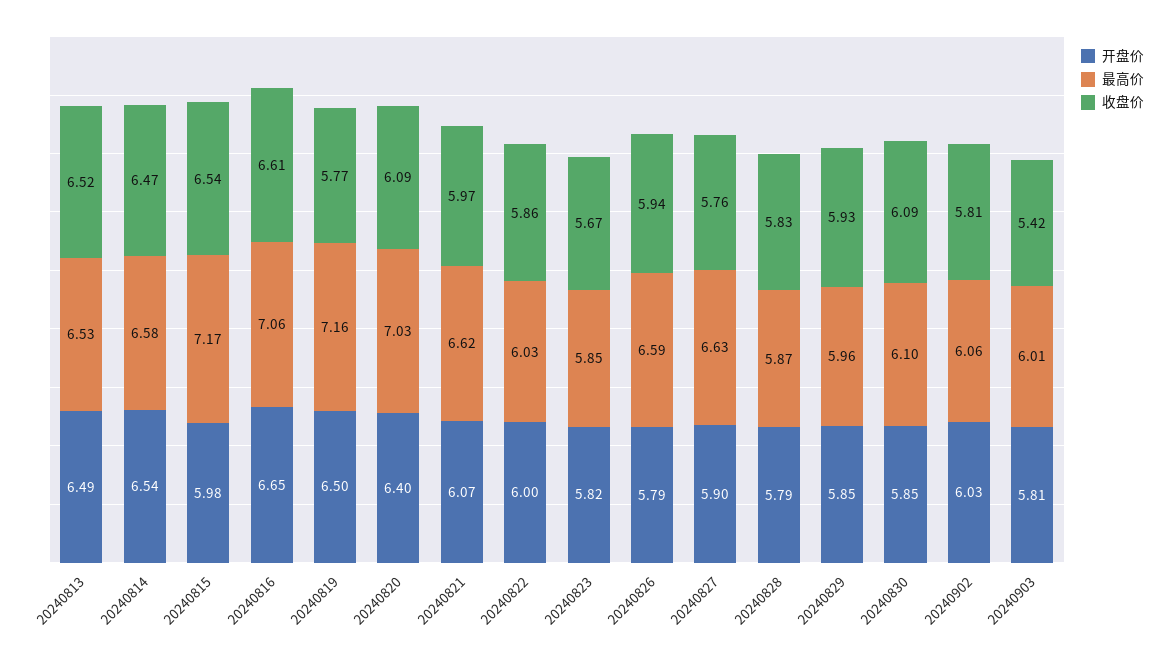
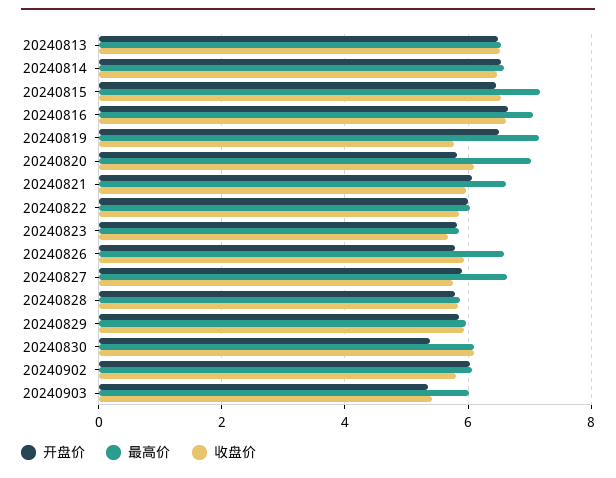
开盘价, 20240815: 5.98 -> 6.4
开盘价, 20240820: 6.4 -> 5.8
开盘价, 20240830: 5.85 -> 5.4
开盘价, 20240903: 5.81 -> 5.4

